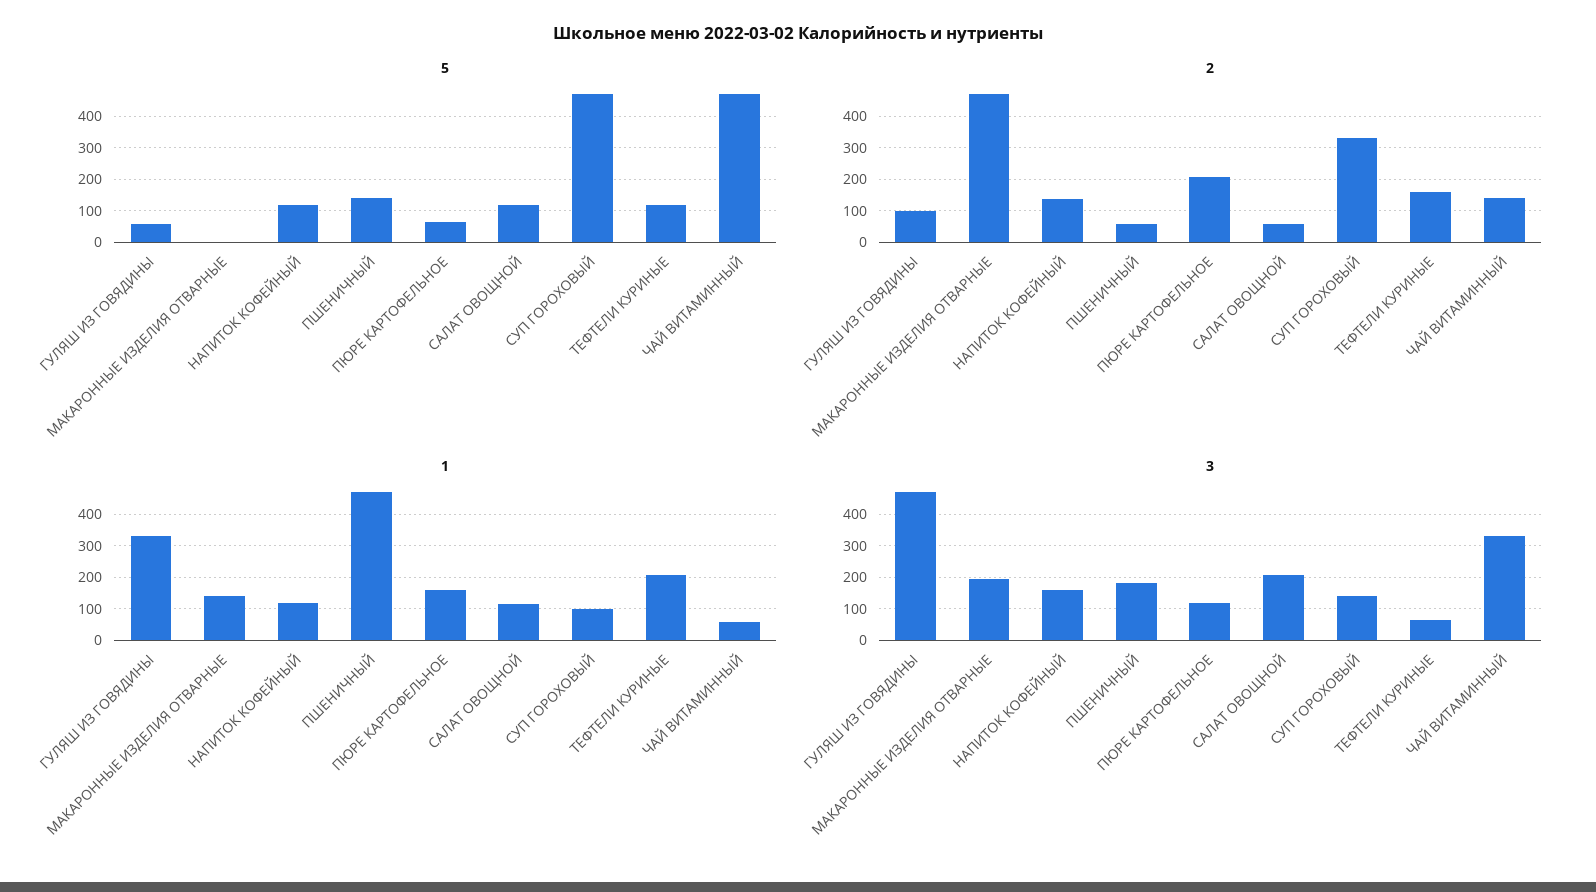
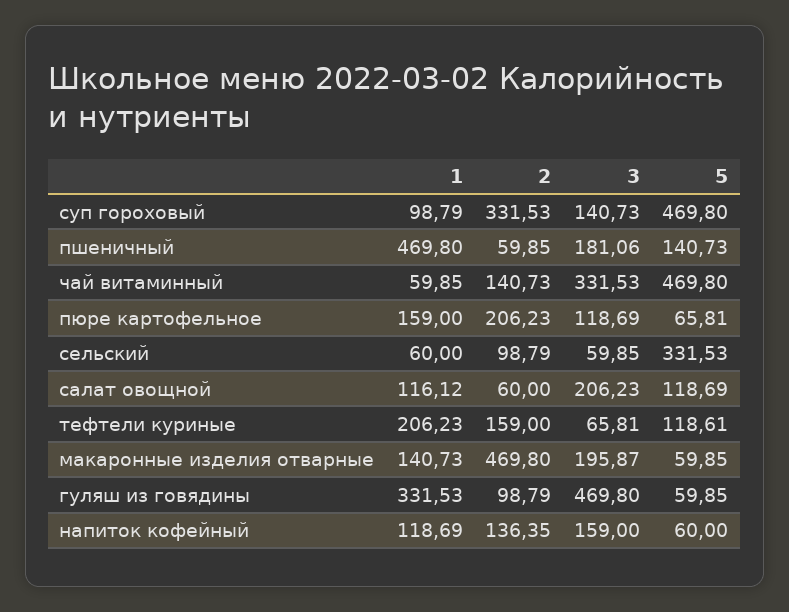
5, МАКАРОННЫЕ ИЗДЕЛИЯ ОТВАРНЫЕ: 0 -> 59.85
5, НАПИТОК КОФЕЙНЫЙ: 120 -> 60
1, сельский: none -> 60
2, сельский: none -> 98.79
3, сельский: none -> 59.85
5, сельский: none -> 331.53

